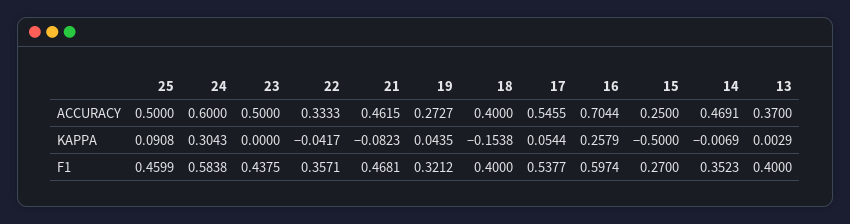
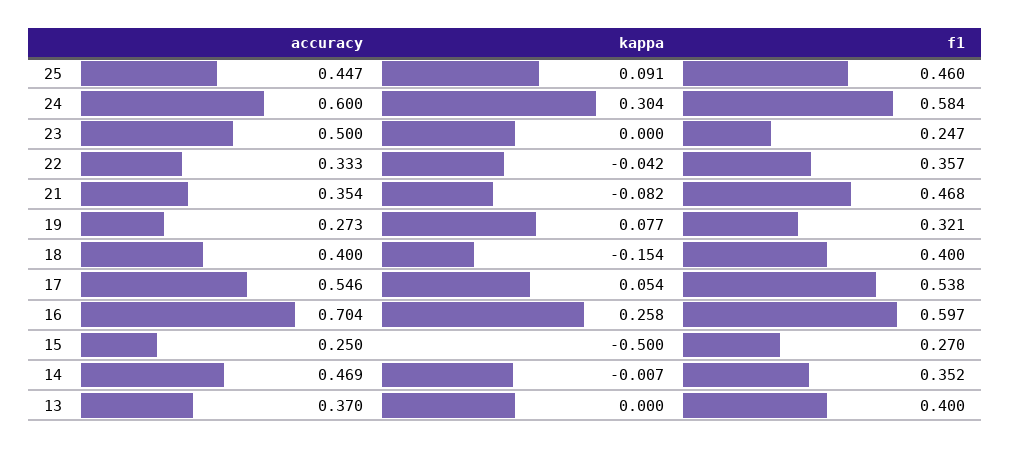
25, ACCURACY: 0.5 -> 0.447
21, ACCURACY: 0.4615 -> 0.354
19, KAPPA: 0.0435 -> 0.077
13, KAPPA: 0.0029 -> 0
23, F1: 0.4375 -> 0.247

